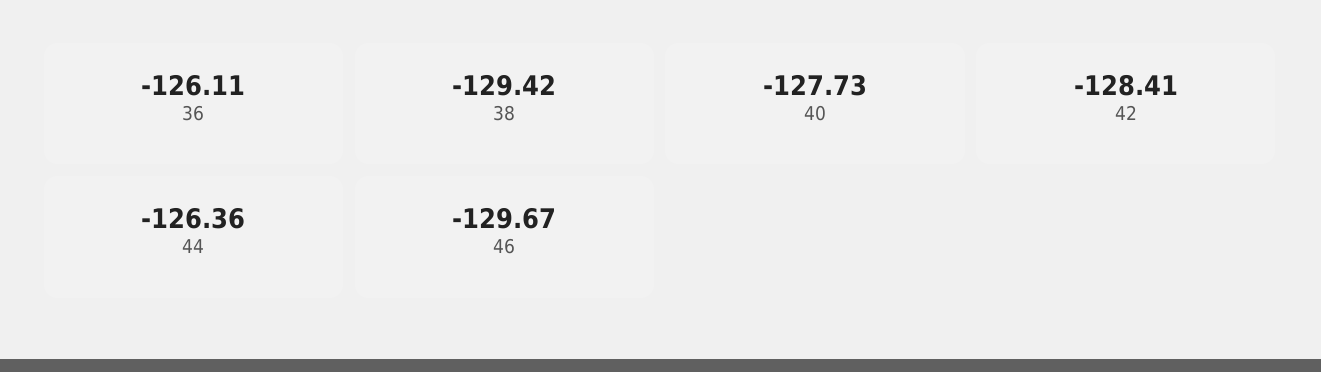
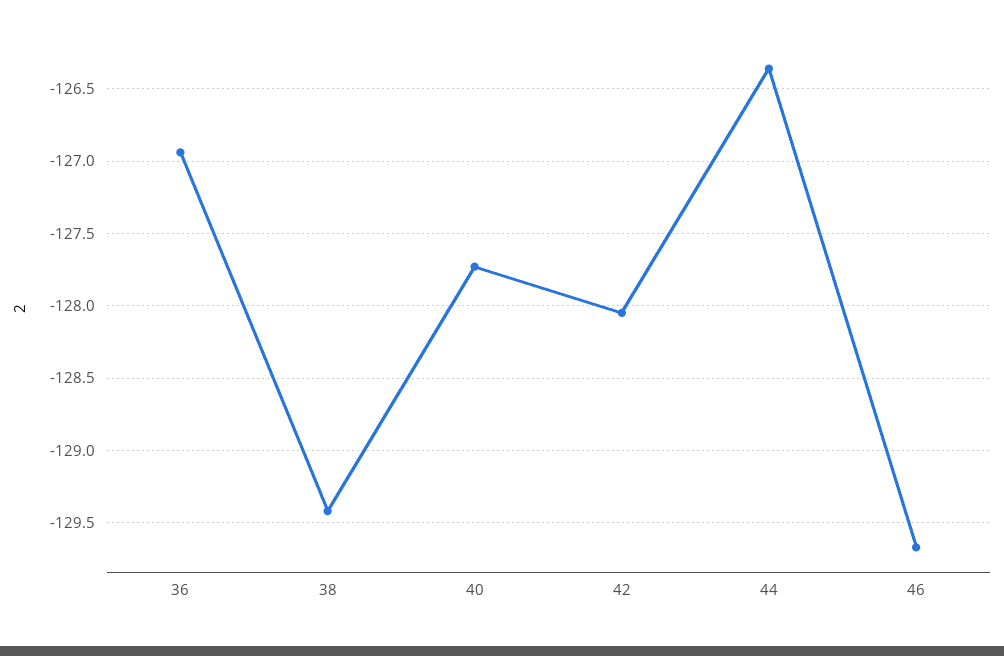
36: -126.11 -> -126.95
42: -128.41 -> -128.05

